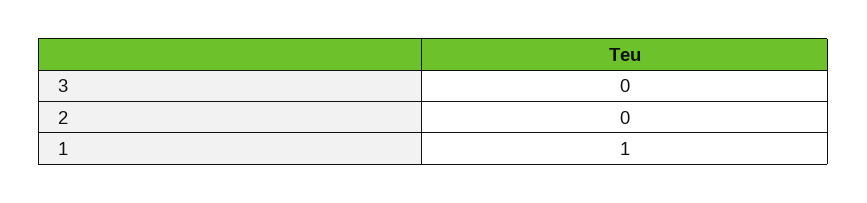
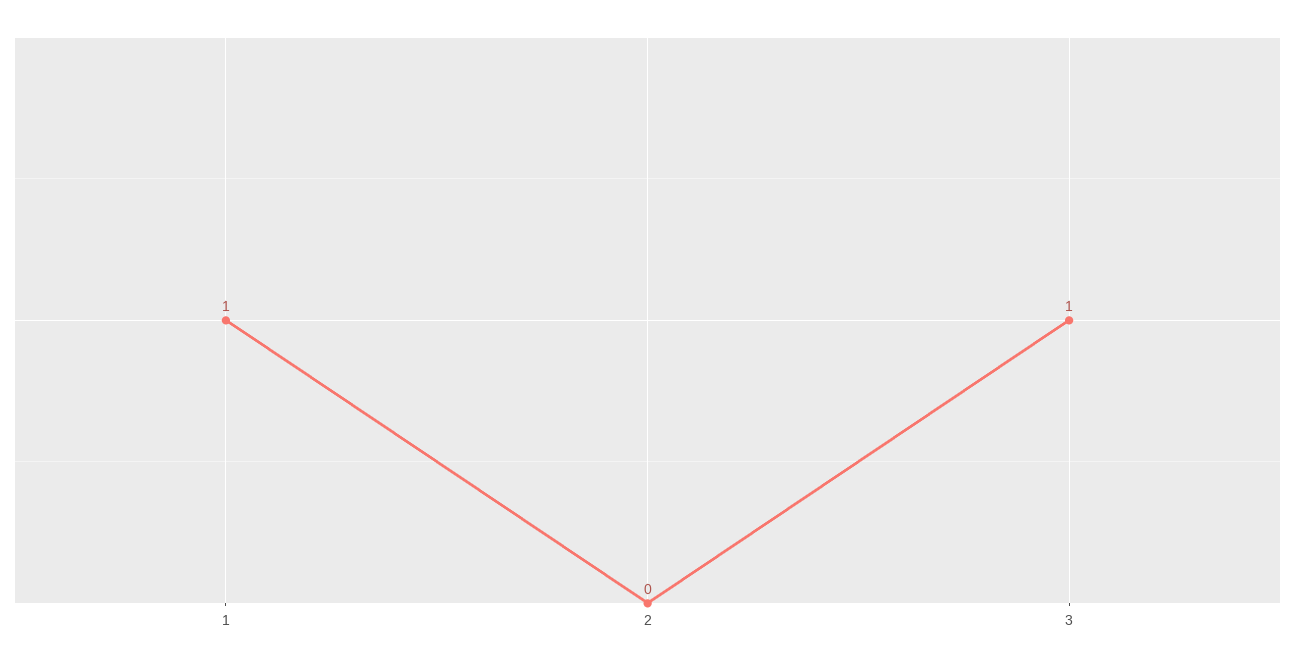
3: 0 -> 1

